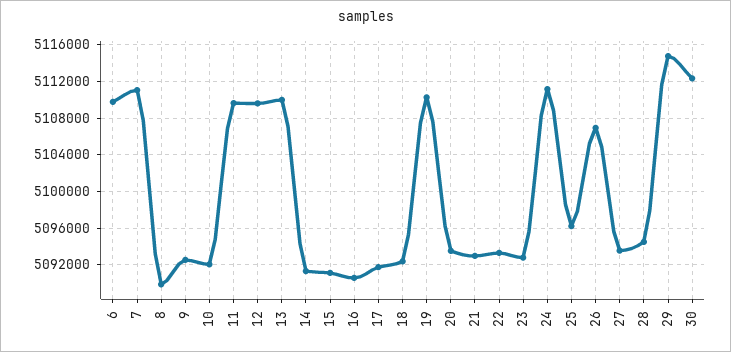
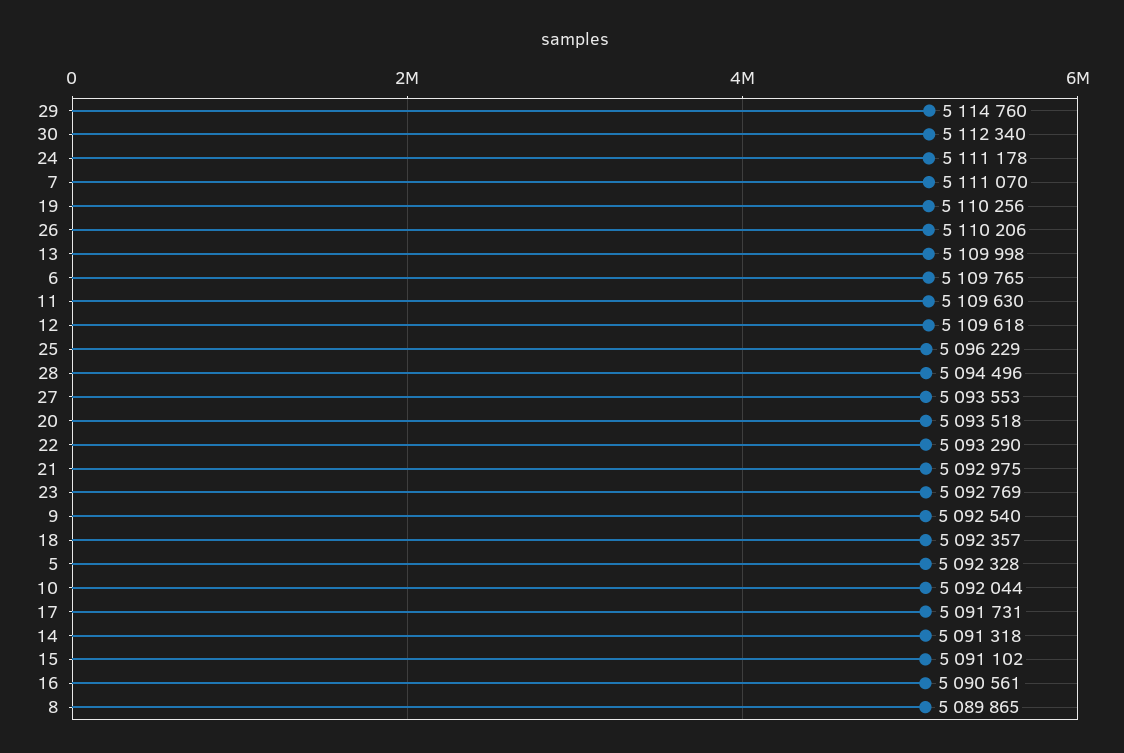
26: 5107000 -> 5110206
5: none -> 5092328

